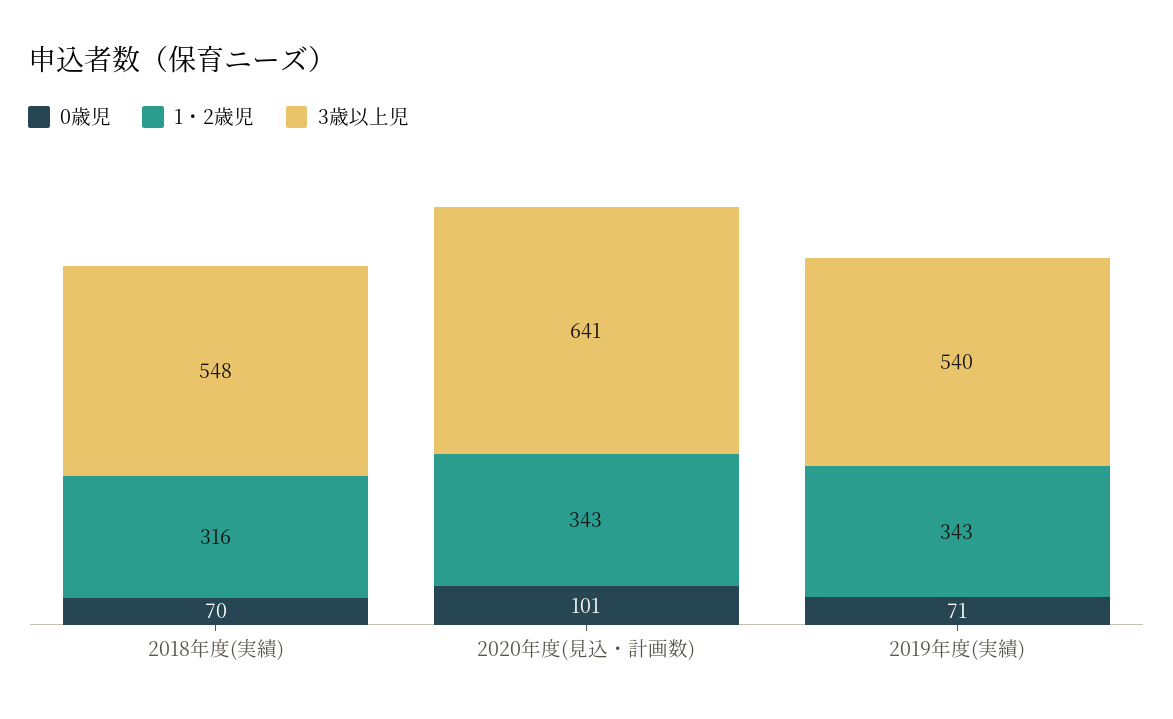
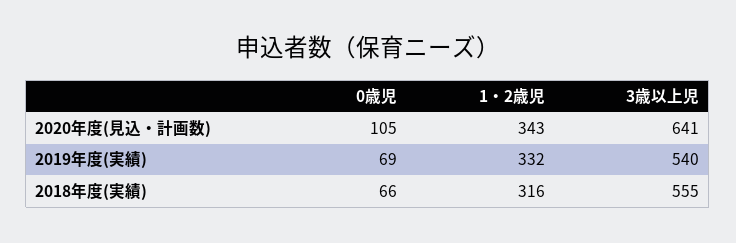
0歳児, 2018年度(実績): 70 -> 66
3歳以上児, 2018年度(実績): 548 -> 555
0歳児, 2020年度(見込・計画数): 101 -> 105
0歳児, 2019年度(実績): 71 -> 69
1・2歳児, 2019年度(実績): 343 -> 332

